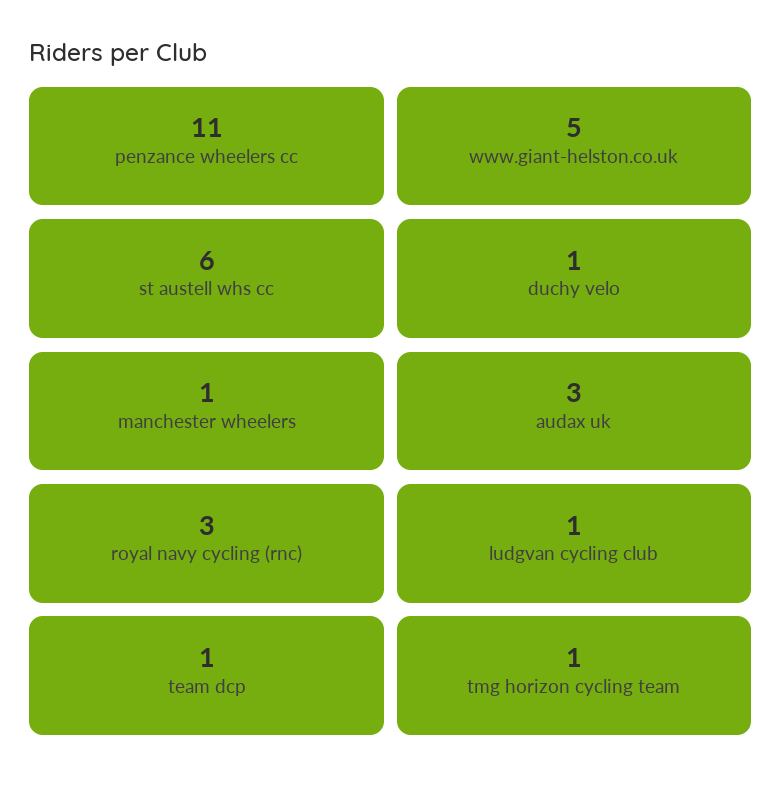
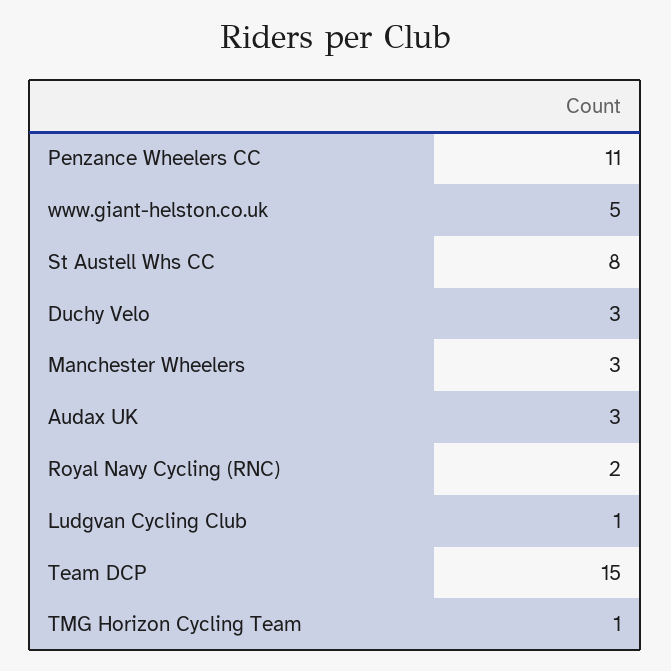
st austell whs cc: 6 -> 8
duchy velo: 1 -> 3
manchester wheelers: 1 -> 3
royal navy cycling (rnc): 3 -> 2
team dcp: 1 -> 15

